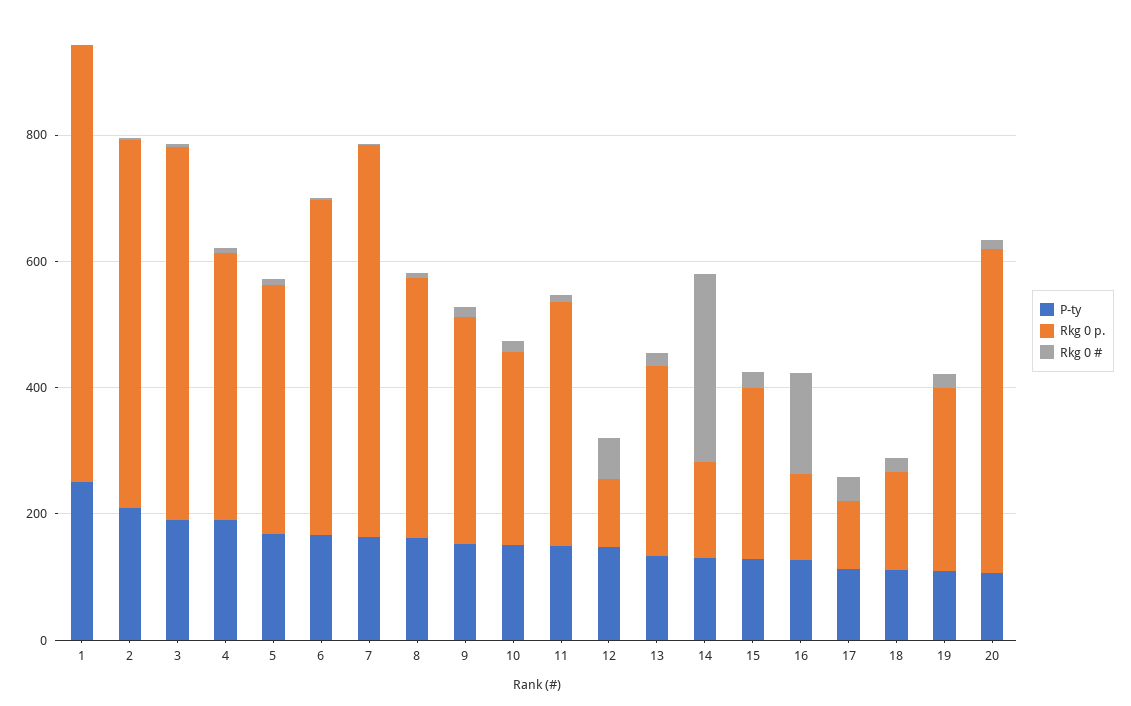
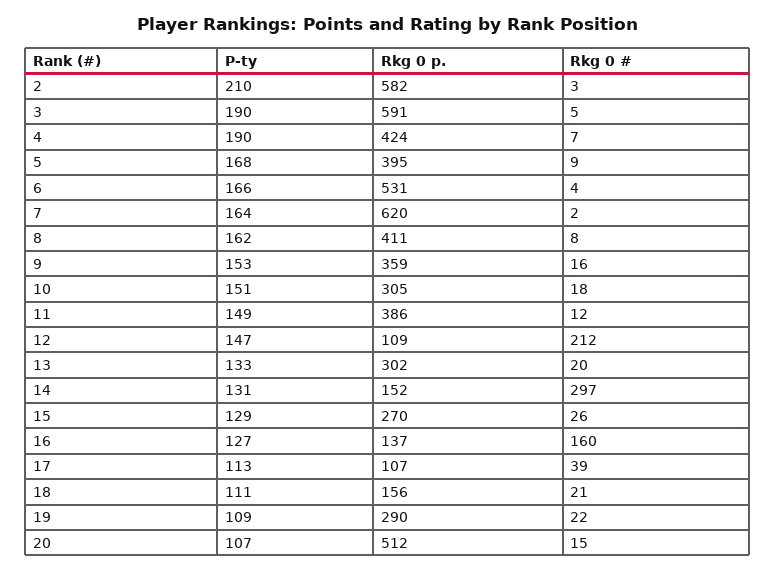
P-ty, 1: 250 -> none
Rkg 0 p., 1: 700 -> none
Rkg 0 #, 1: 0 -> none
Rkg 0 #, 12: 50 -> 212

